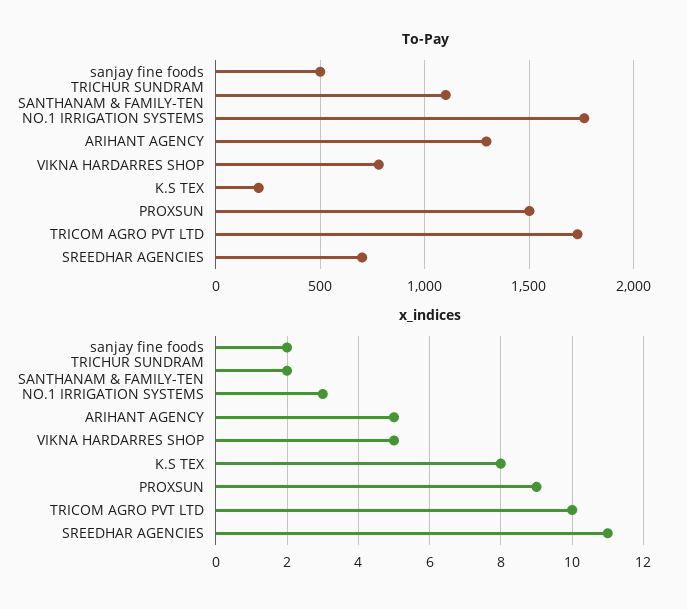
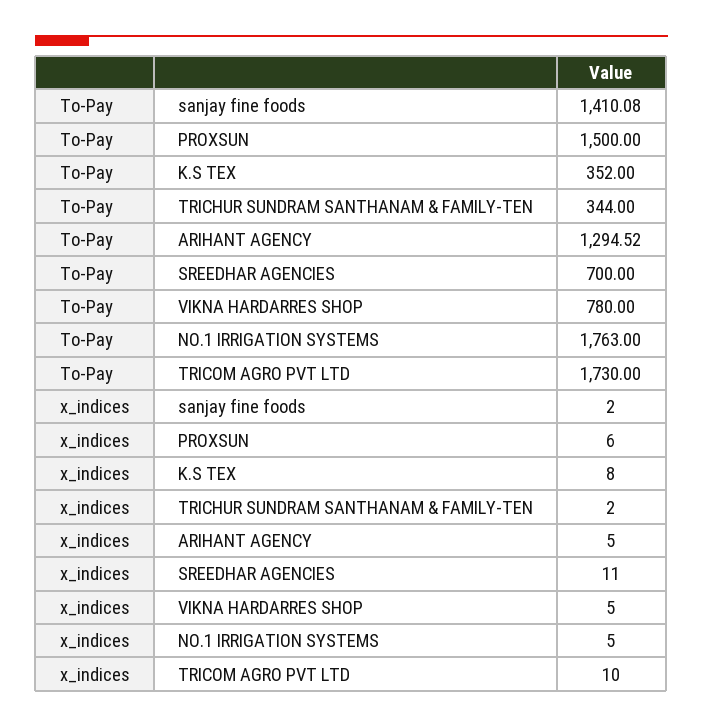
To-Pay, sanjay fine foods: 500 -> 1410.08
To-Pay, TRICHUR SUNDRAM SANTHANAM & FAMILY-TEN: 1100 -> 344
To-Pay, K.S TEX: 200 -> 352
x_indices, NO.1 IRRIGATION SYSTEMS: 3 -> 5
x_indices, PROXSUN: 9 -> 6

